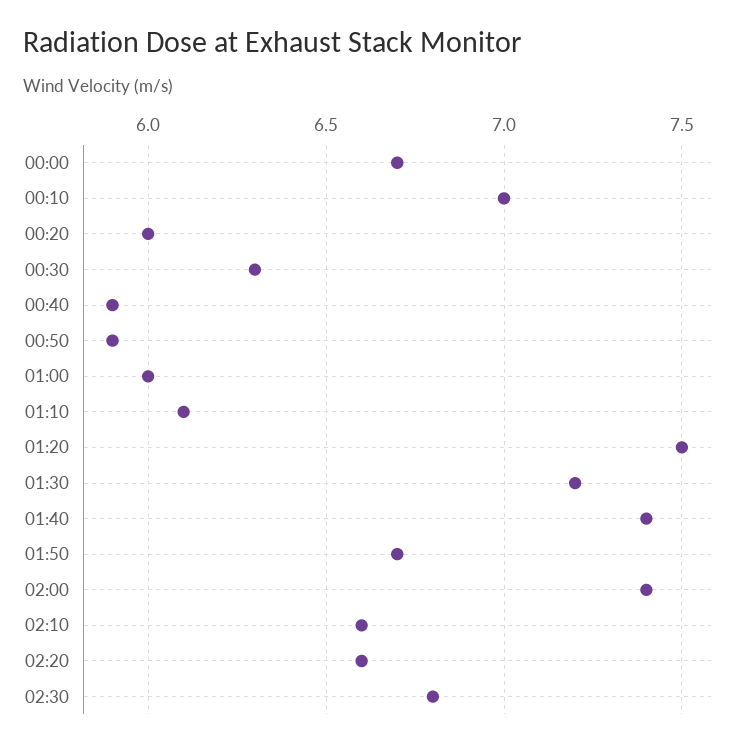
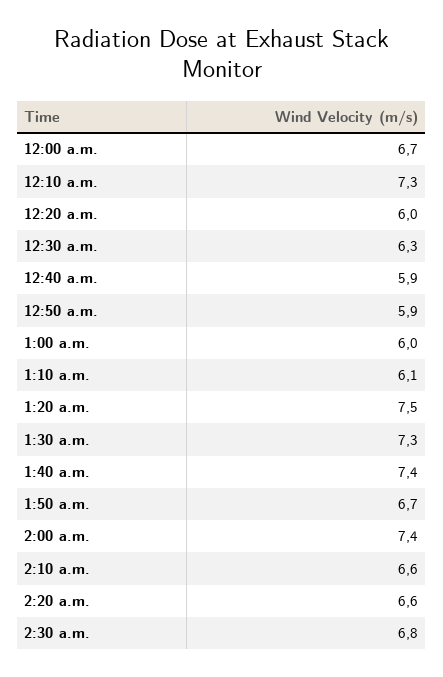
00:10: 7 -> 7.3
01:30: 7.2 -> 7.3

